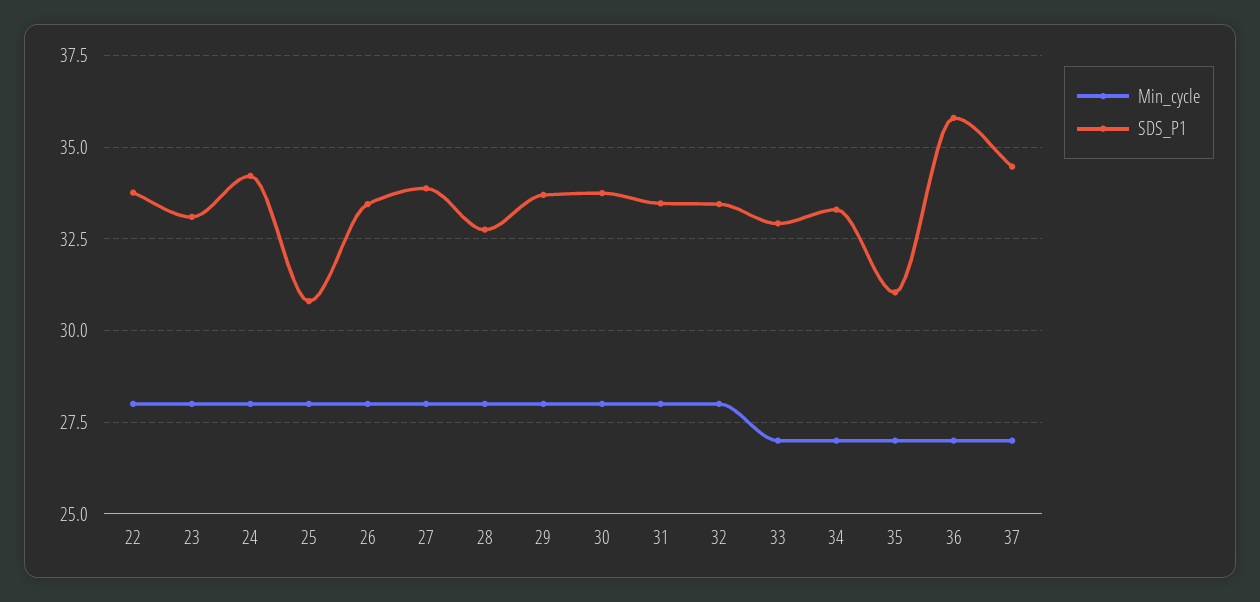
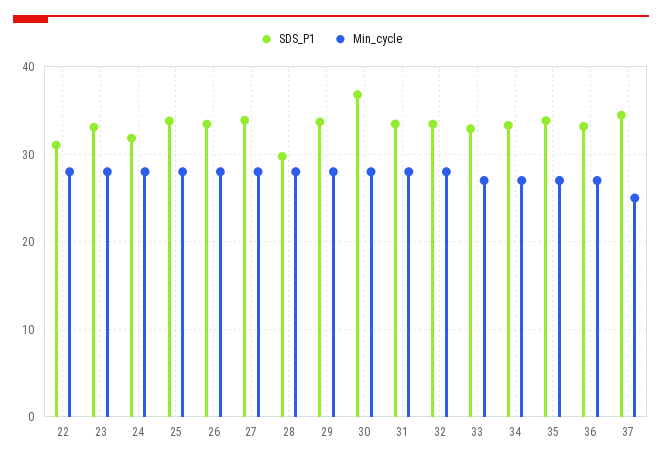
SDS_P1, 22: 33.75 -> 31
SDS_P1, 24: 34.25 -> 32
SDS_P1, 25: 30.75 -> 34
SDS_P1, 28: 32.75 -> 30
SDS_P1, 30: 33.75 -> 37
SDS_P1, 35: 31 -> 34
SDS_P1, 36: 35.75 -> 33
Min_cycle, 37: 27 -> 25

